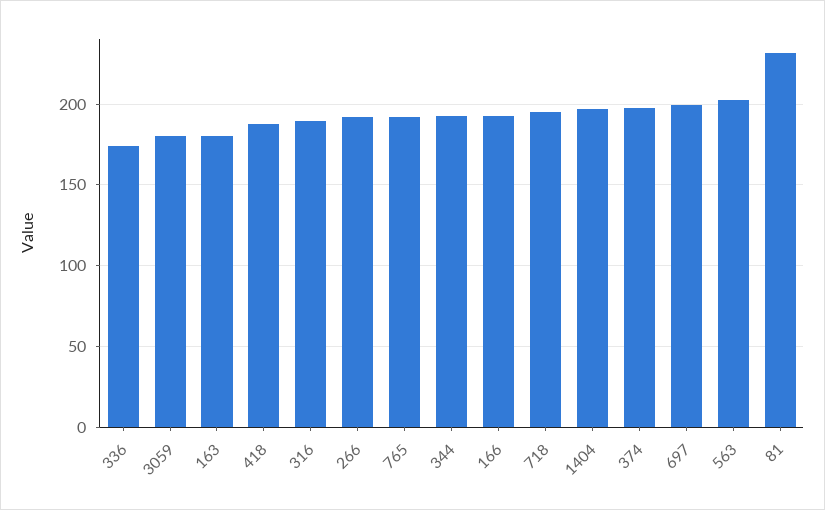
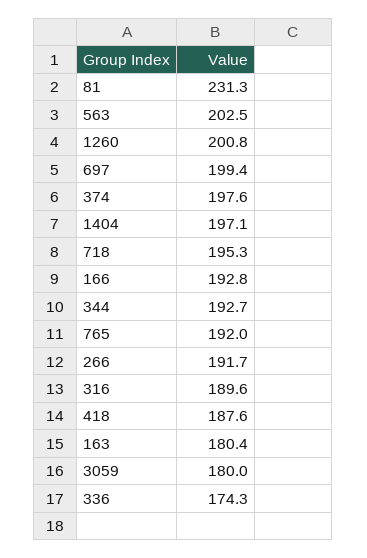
1260: none -> 200.8

